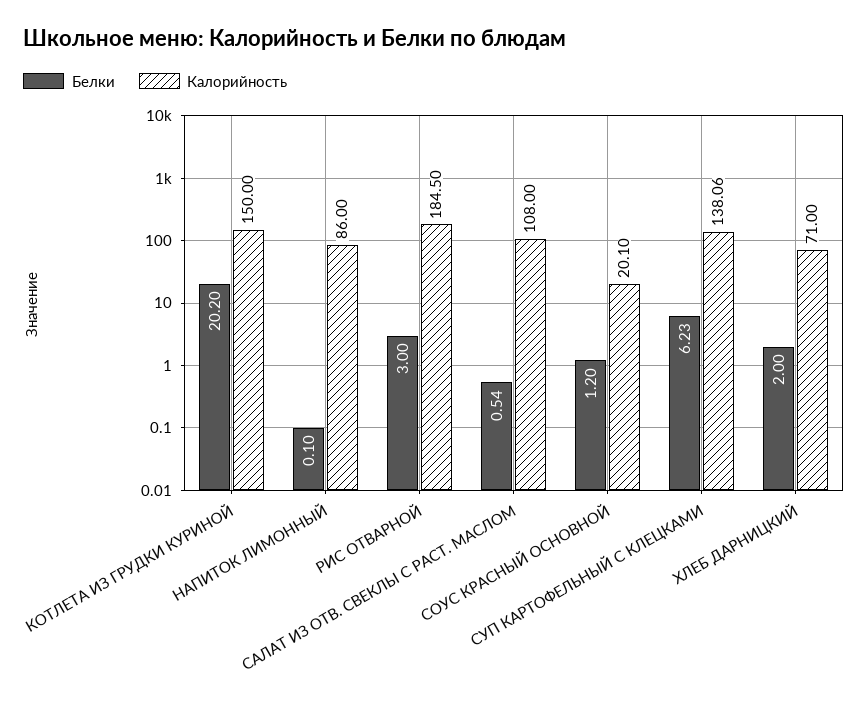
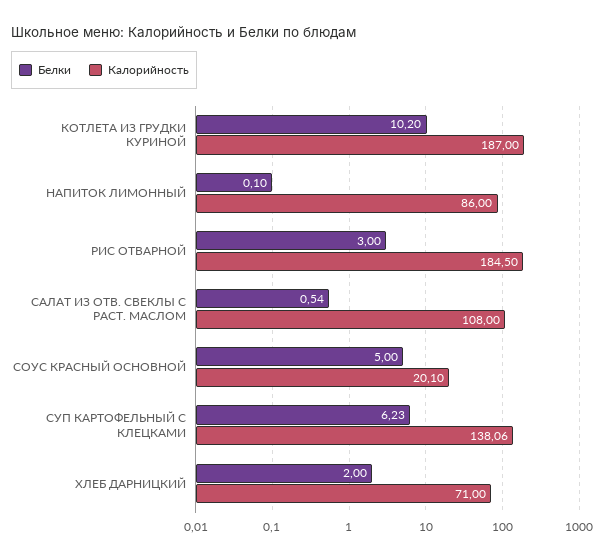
Белки, КОТЛЕТА ИЗ ГРУДКИ КУРИНОЙ: 20.2 -> 10.2
Калорийность, КОТЛЕТА ИЗ ГРУДКИ КУРИНОЙ: 150 -> 187
Белки, СОУС КРАСНЫЙ ОСНОВНОЙ: 1.2 -> 5

